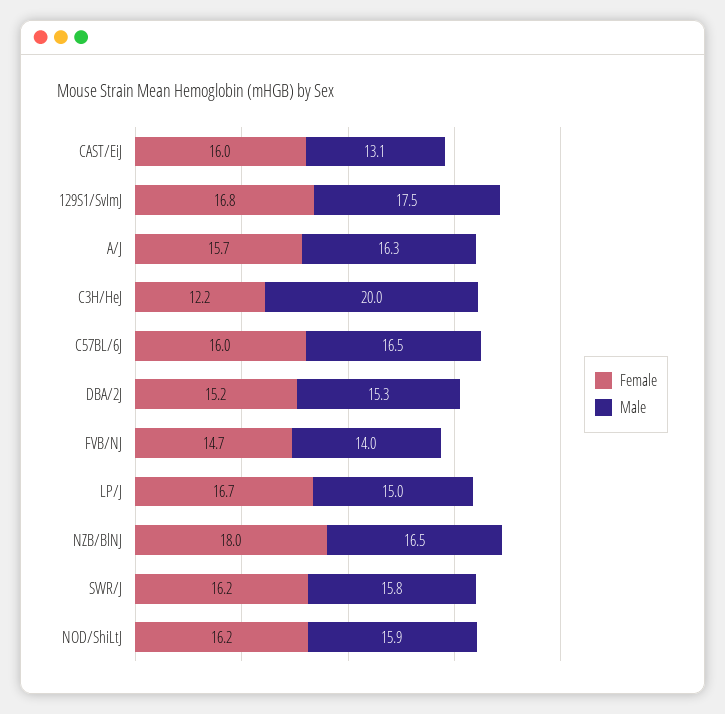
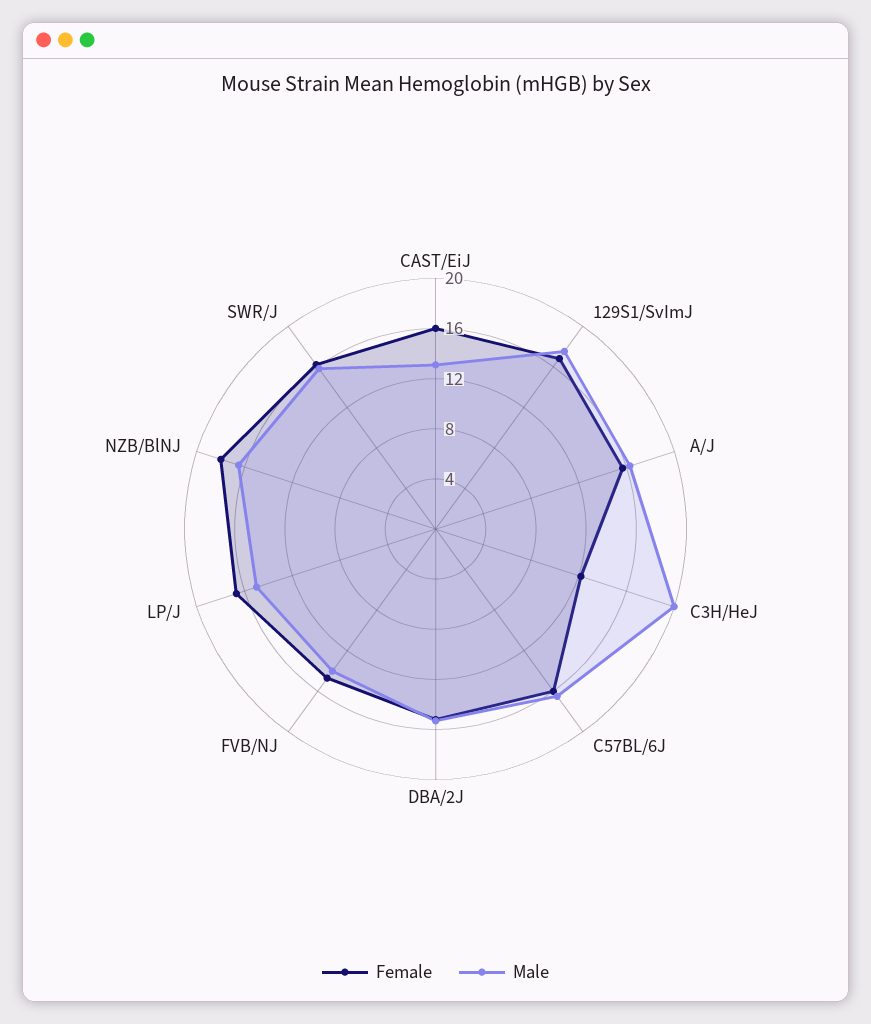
Female, NOD/ShiLtJ: 16.2 -> none
Male, NOD/ShiLtJ: 15.9 -> none

